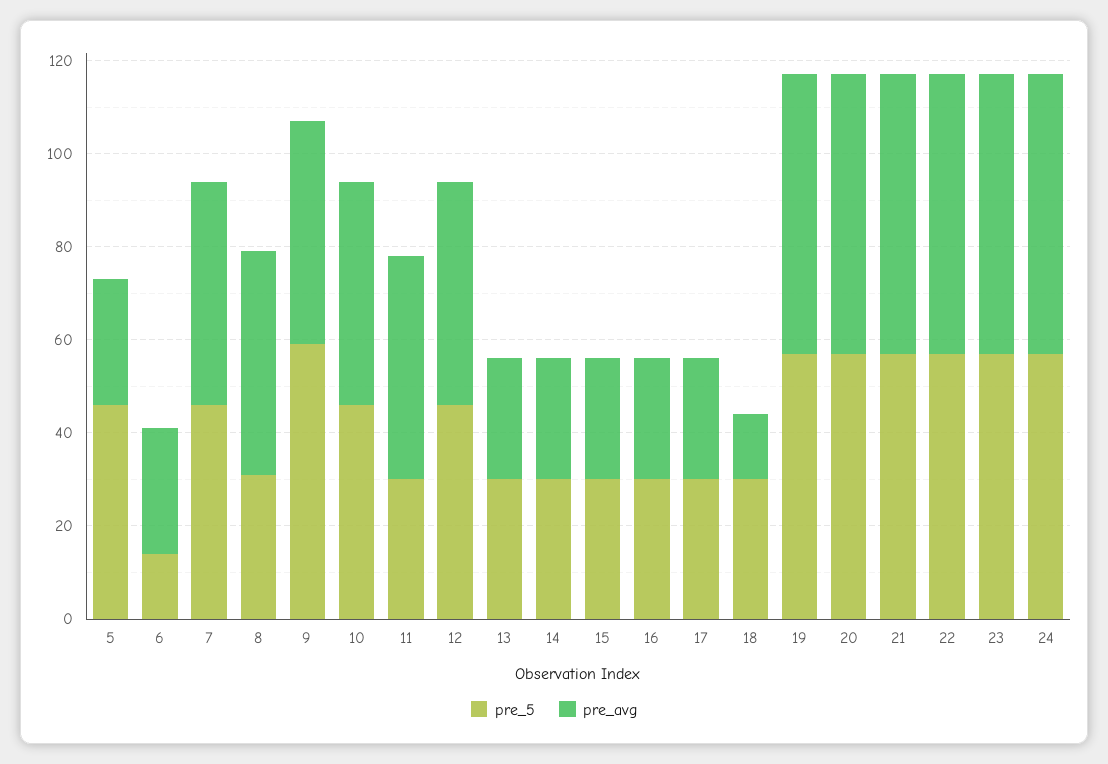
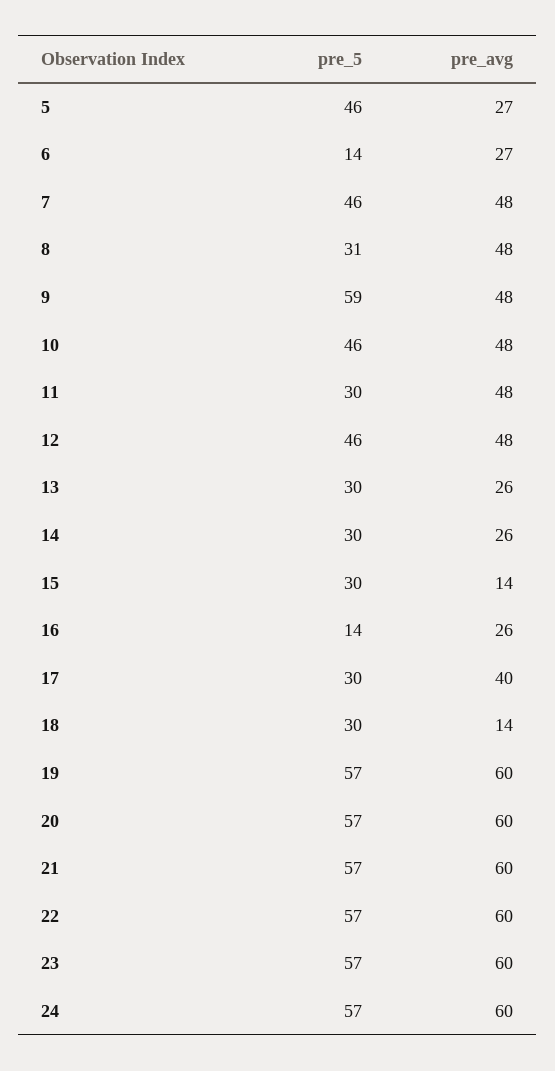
pre_avg, 15: 25 -> 14
pre_5, 16: 30 -> 14
pre_avg, 17: 25 -> 40

